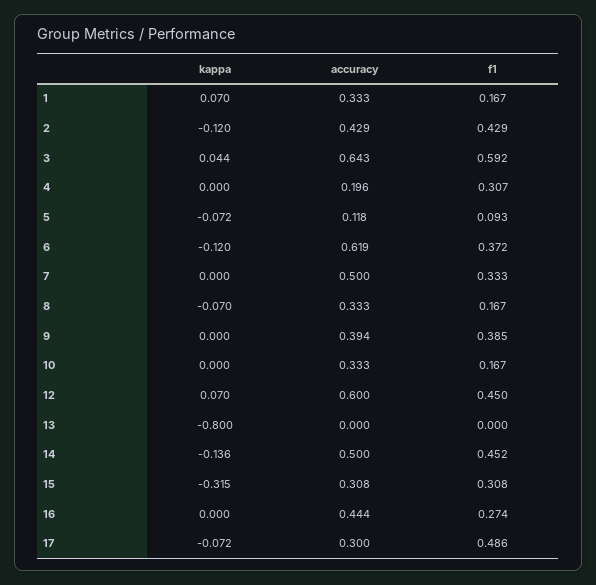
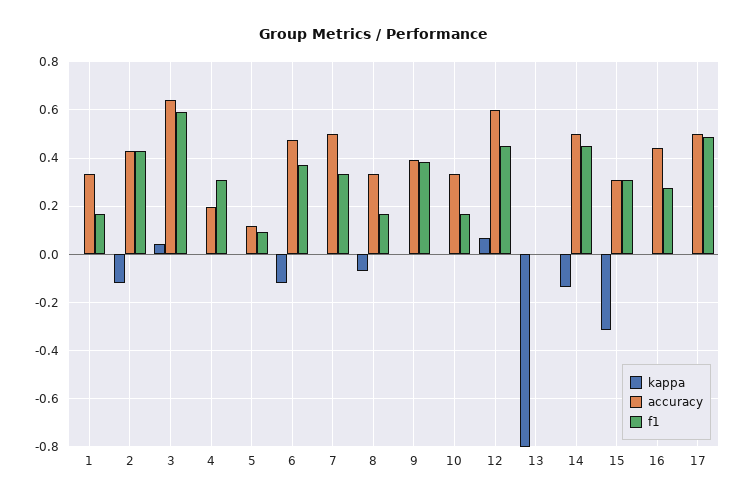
kappa, 1: 0.07 -> 0
kappa, 5: -0.072 -> 0
accuracy, 6: 0.619 -> 0.475
kappa, 17: -0.072 -> 0
accuracy, 17: 0.3 -> 0.5

